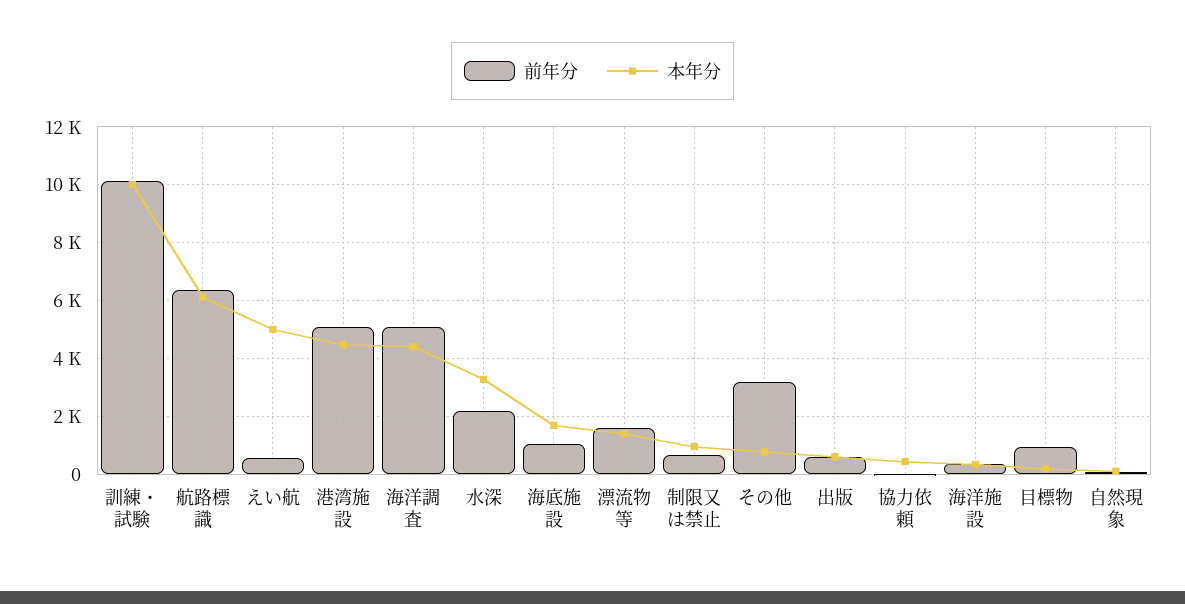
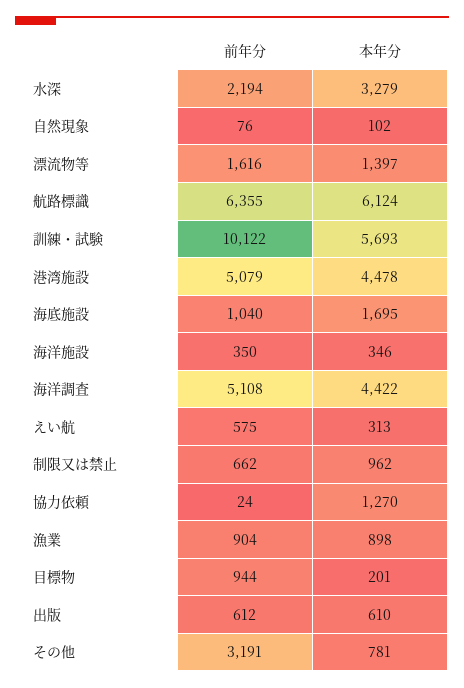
本年分, 訓練・試験: 10000 -> 5693
本年分, えい航: 5000 -> 313
本年分, 協力依頼: 500 -> 1270
前年分, 漁業: none -> 904
本年分, 漁業: none -> 898

